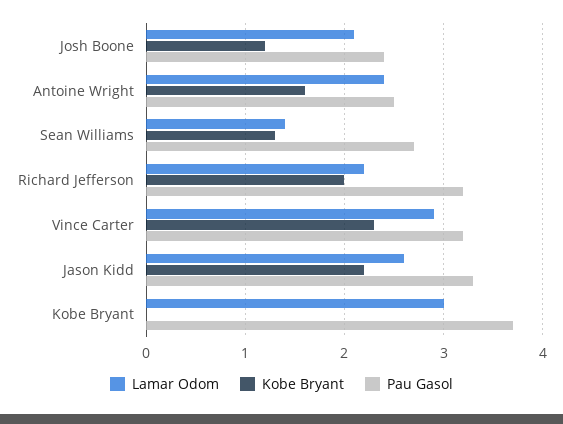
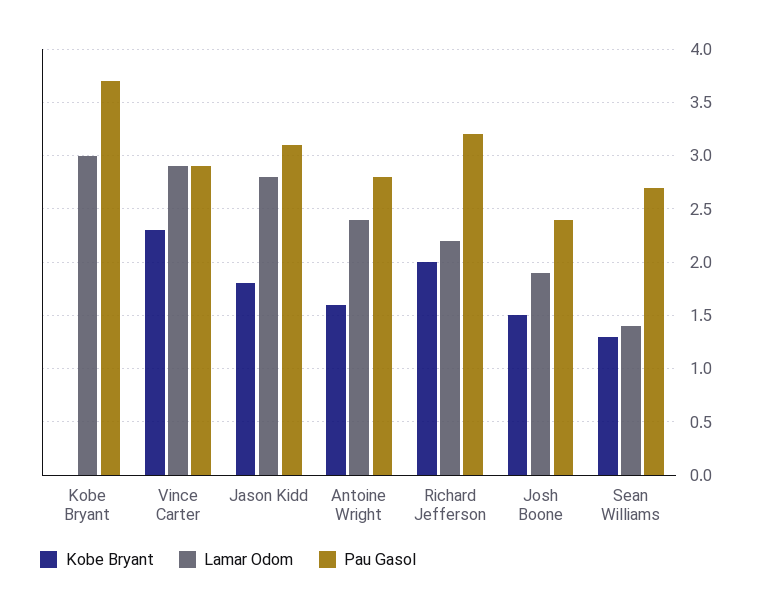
Lamar Odom, Josh Boone: 2.1 -> 1.9
Kobe Bryant, Josh Boone: 1.2 -> 1.5
Pau Gasol, Antoine Wright: 2.5 -> 2.8
Pau Gasol, Vince Carter: 3.2 -> 2.9
Lamar Odom, Jason Kidd: 2.6 -> 2.8
Kobe Bryant, Jason Kidd: 2.2 -> 1.8
Pau Gasol, Jason Kidd: 3.3 -> 3.1

